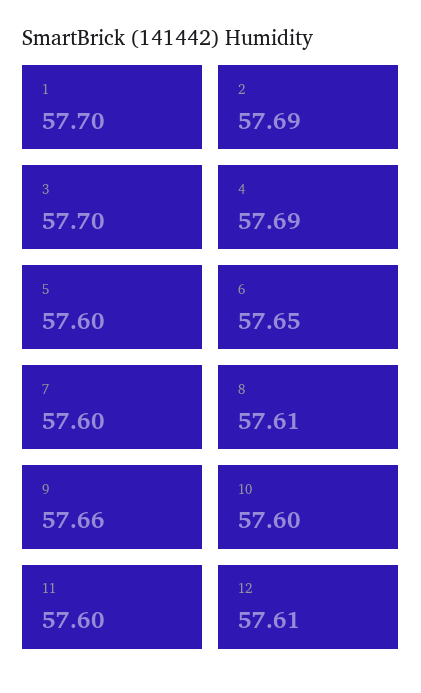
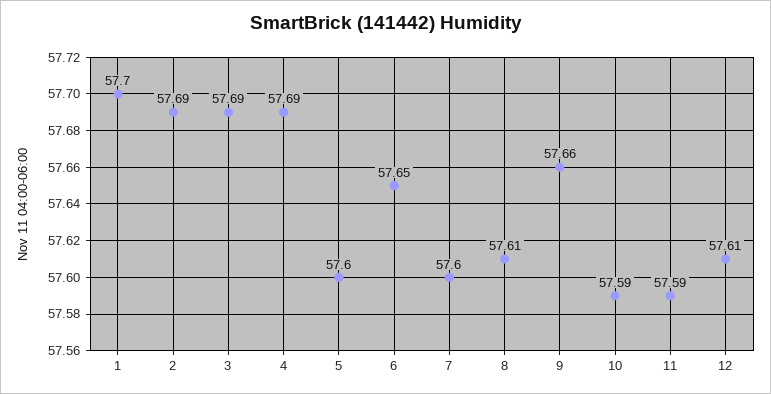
3: 57.7 -> 57.69
10: 57.6 -> 57.59
11: 57.6 -> 57.59

